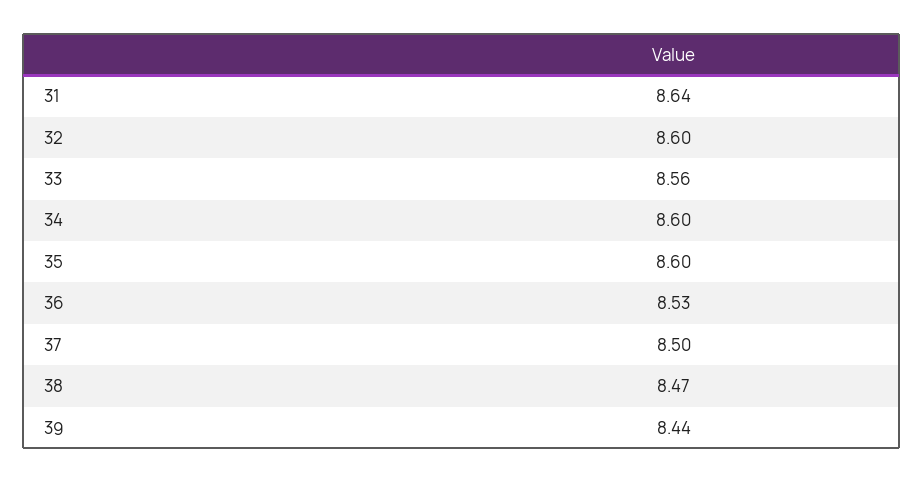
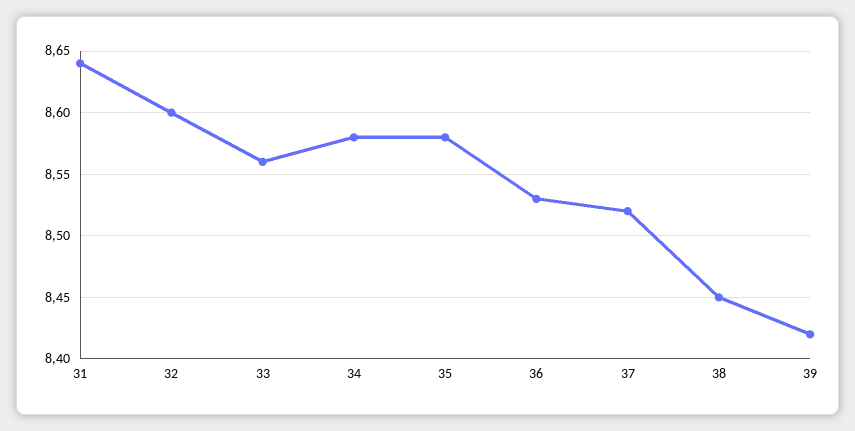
34: 8.6 -> 8.58
35: 8.6 -> 8.58
37: 8.5 -> 8.52
38: 8.47 -> 8.45
39: 8.44 -> 8.42

